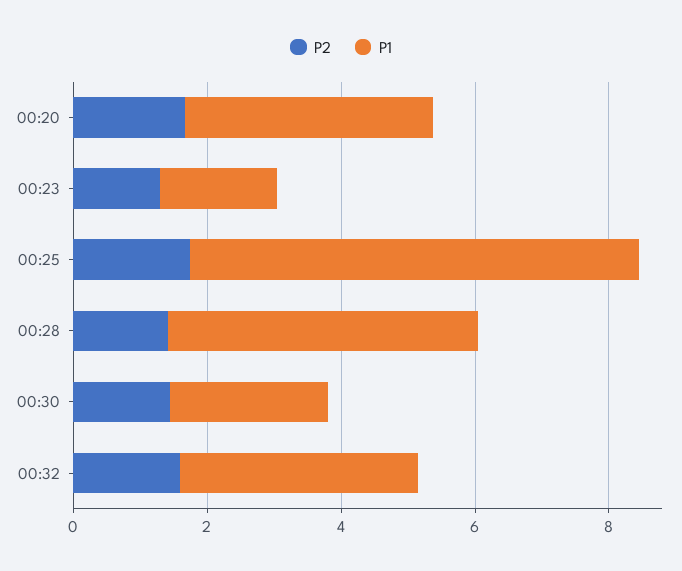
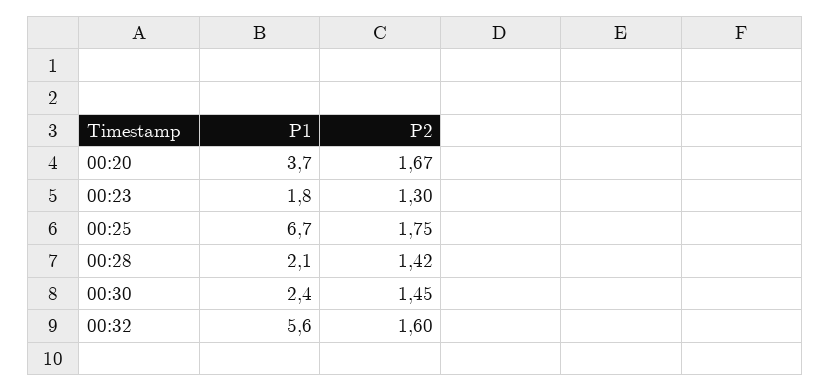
P1, 00:28: 4.5 -> 2.1
P1, 00:32: 3.5 -> 5.6

